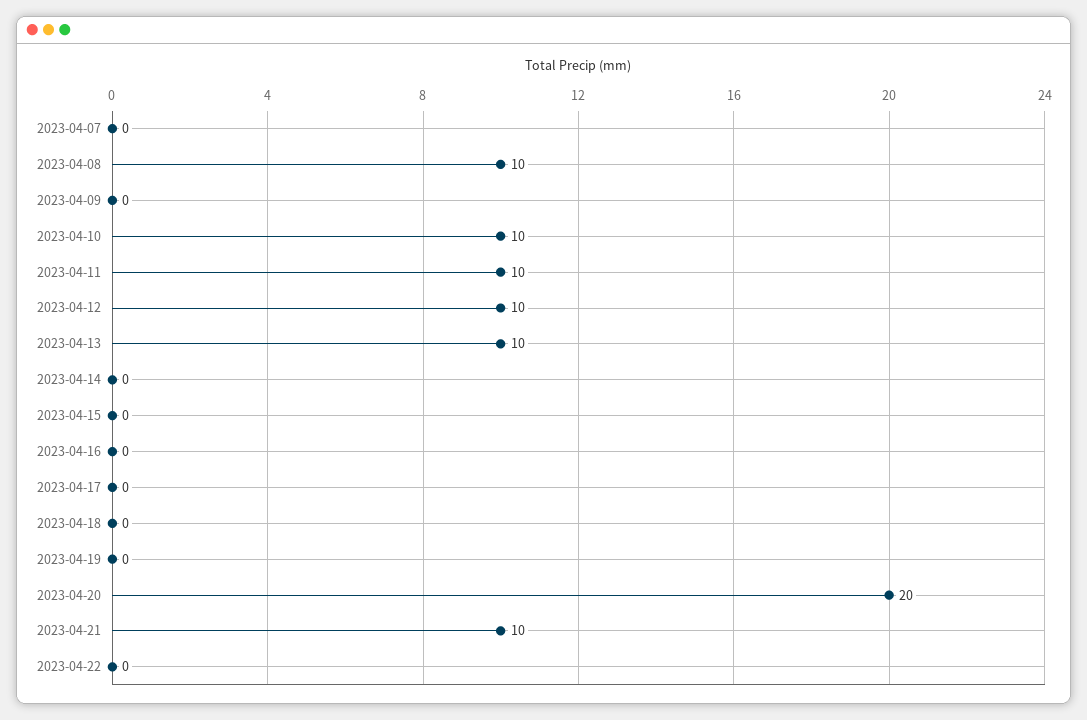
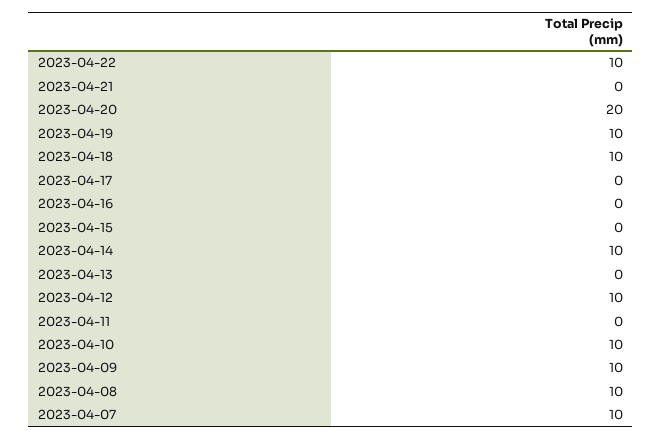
2023-04-07: 0 -> 10
2023-04-09: 0 -> 10
2023-04-11: 10 -> 0
2023-04-13: 10 -> 0
2023-04-14: 0 -> 10
2023-04-18: 0 -> 10
2023-04-19: 0 -> 10
2023-04-21: 10 -> 0
2023-04-22: 0 -> 10

